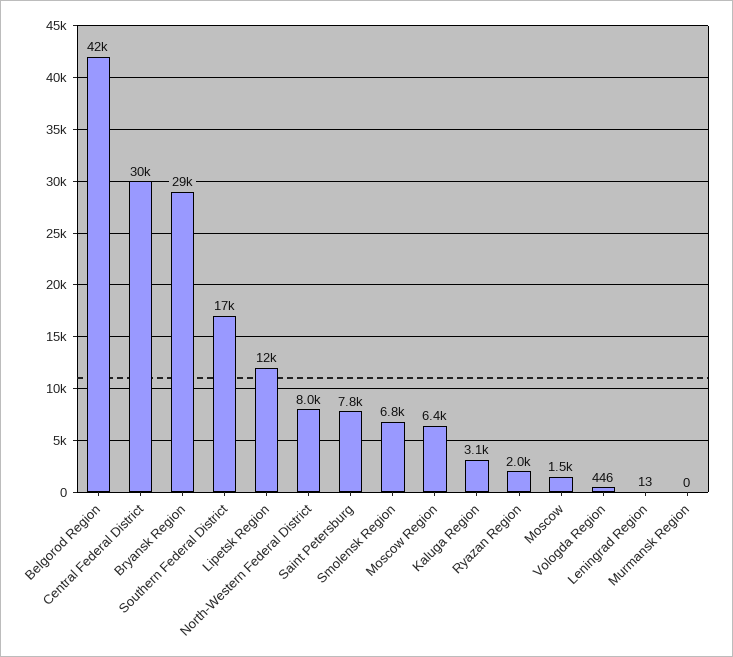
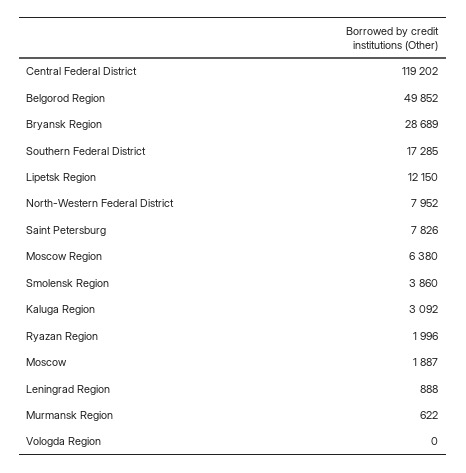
Belgorod Region: 42000 -> 49852
Central Federal District: 30000 -> 119202
Smolensk Region: 6800 -> 3860
Moscow: 1500 -> 1887
Vologda Region: 446 -> 0
Leningrad Region: 13 -> 888
Murmansk Region: 0 -> 622

